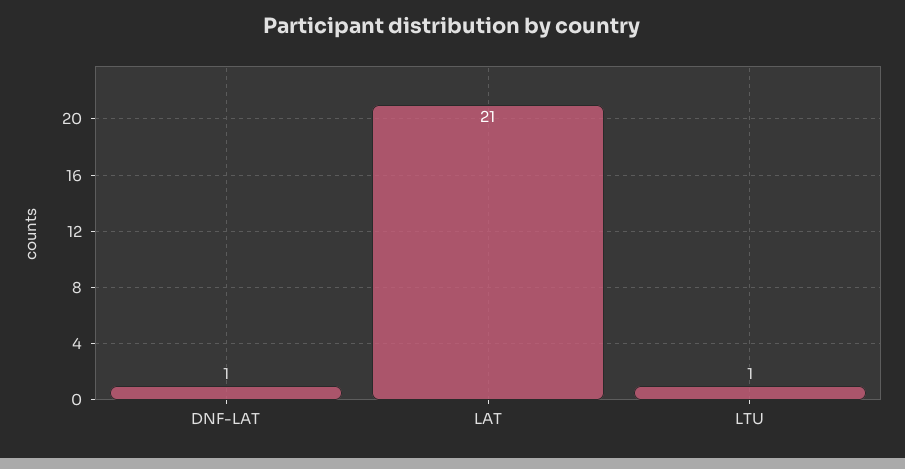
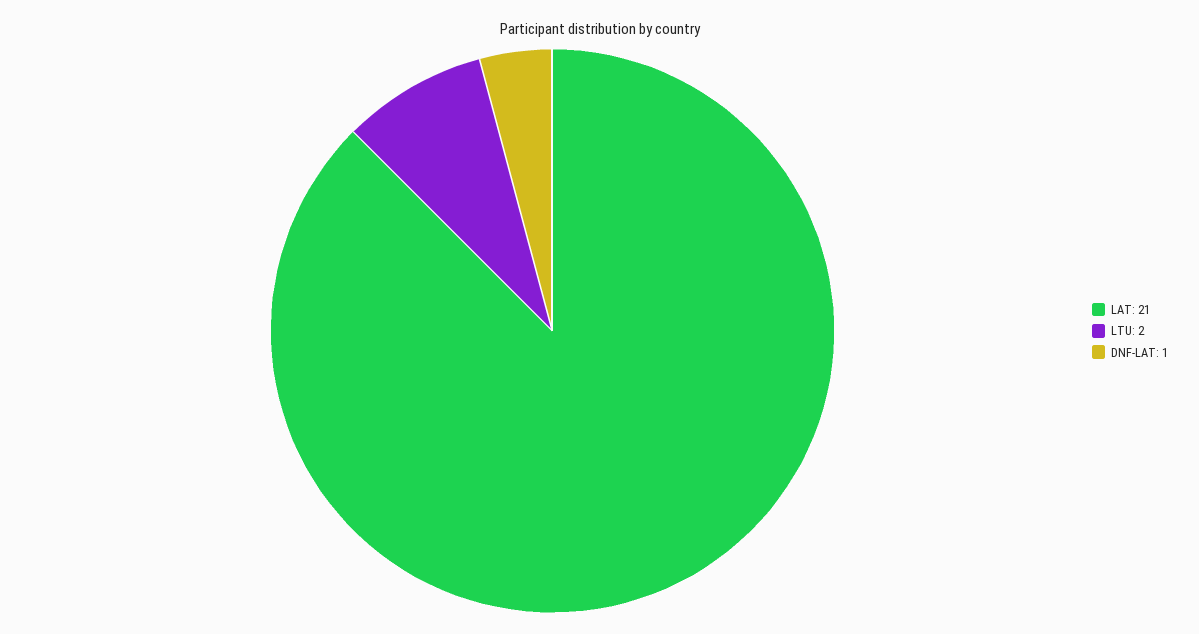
LTU: 1 -> 2

